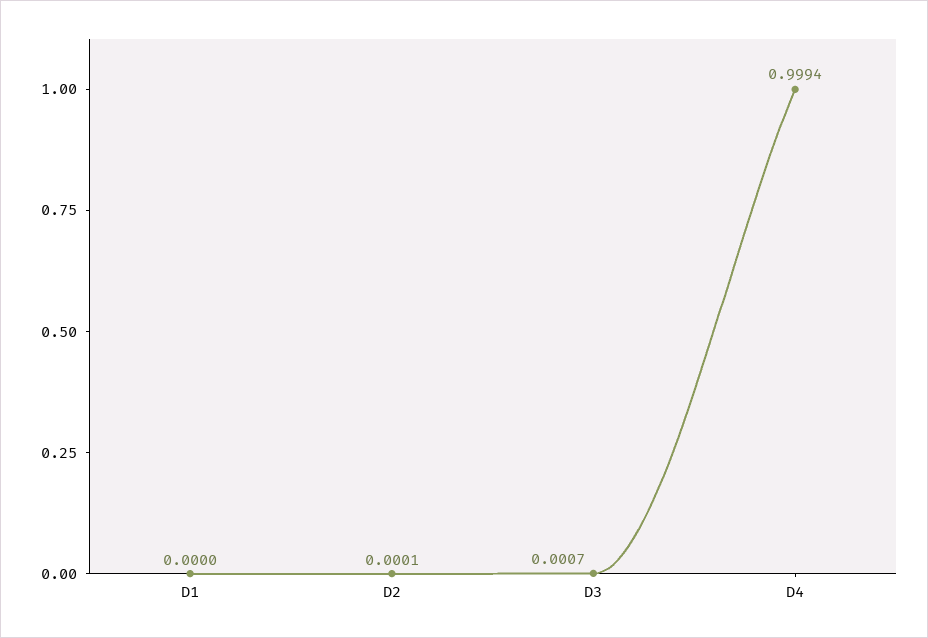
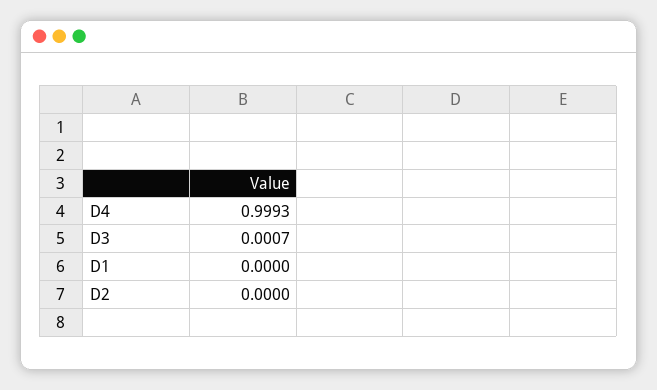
D2: 0.0001 -> 0
D4: 0.9994 -> 0.9993

